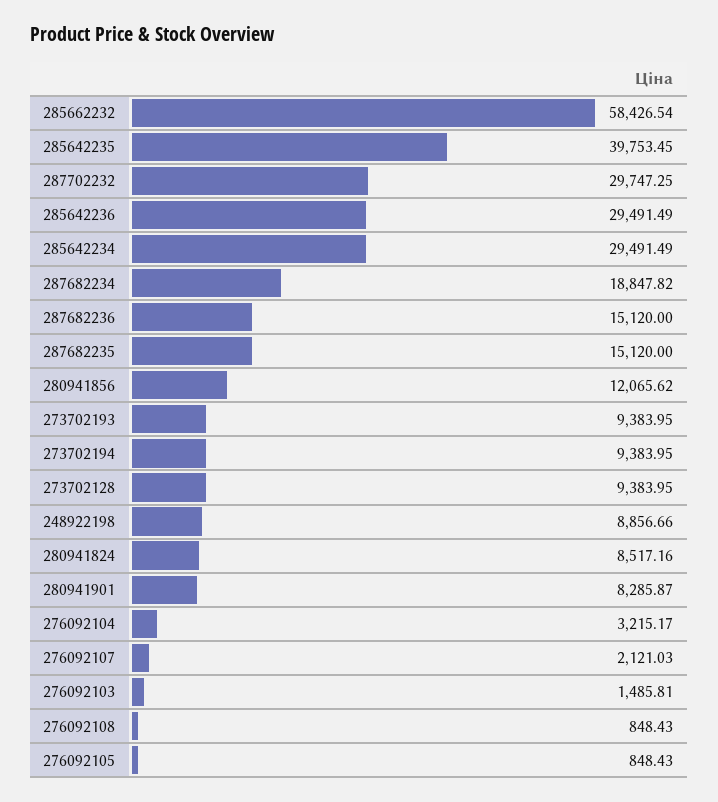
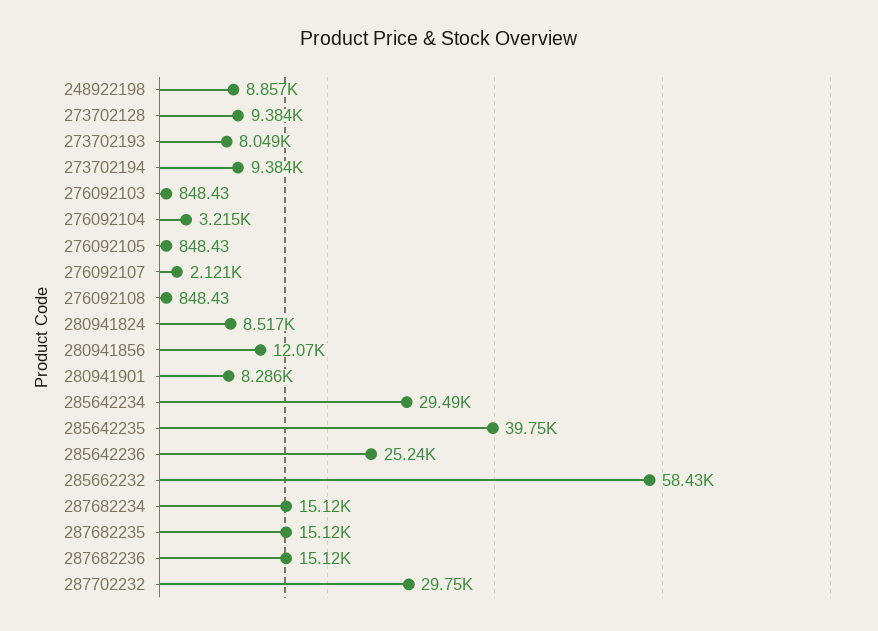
285642236: 29491.49 -> 25240
287682234: 18847.82 -> 15120
273702193: 9383.95 -> 8049
276092103: 1485.81 -> 848.43

